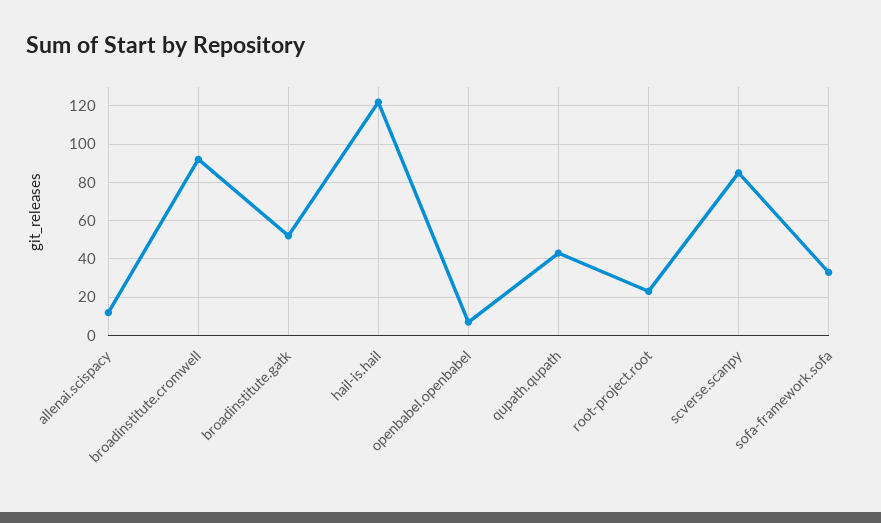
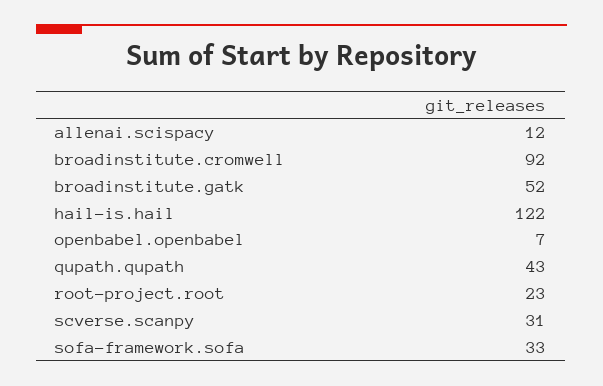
scverse.scanpy: 85 -> 31

